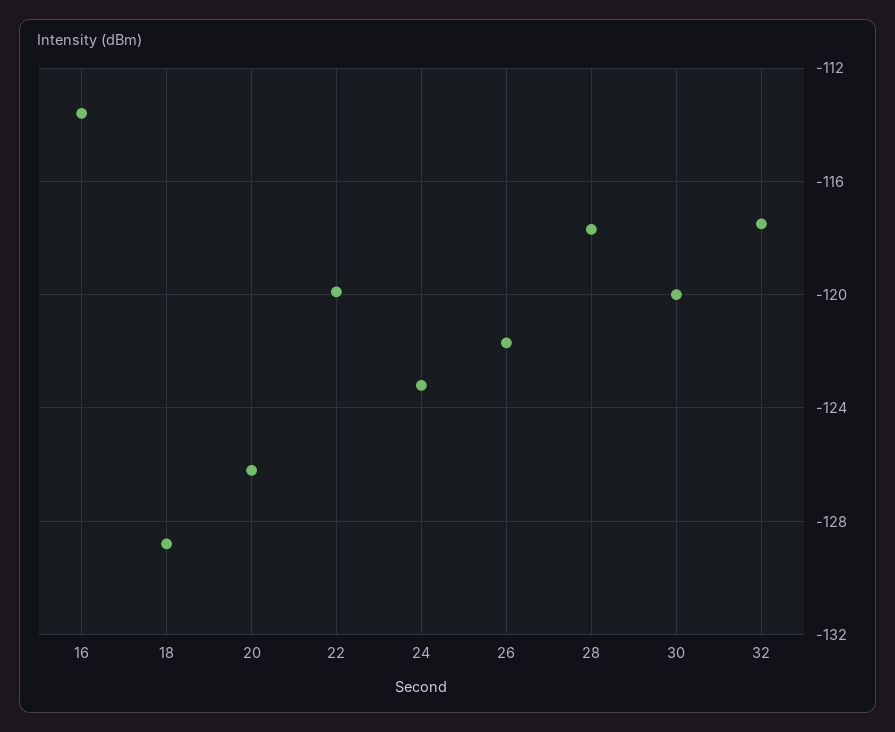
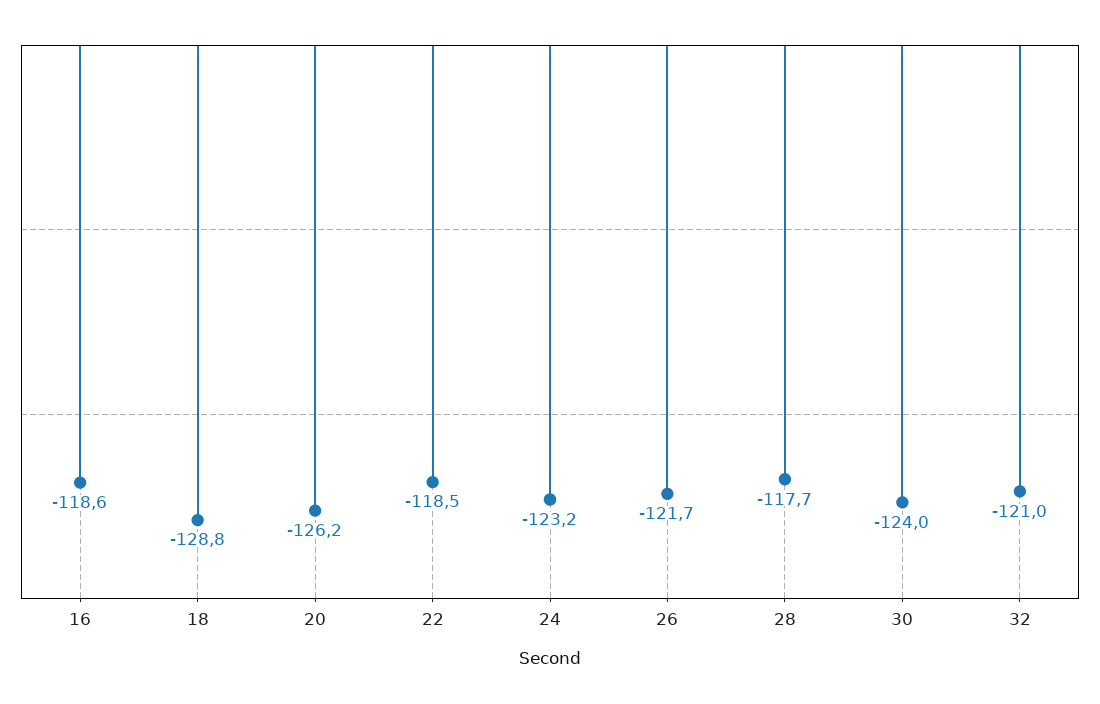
16: -113.5 -> -118.6
22: -120 -> -118.5
30: -120 -> -124
32: -117.5 -> -121

